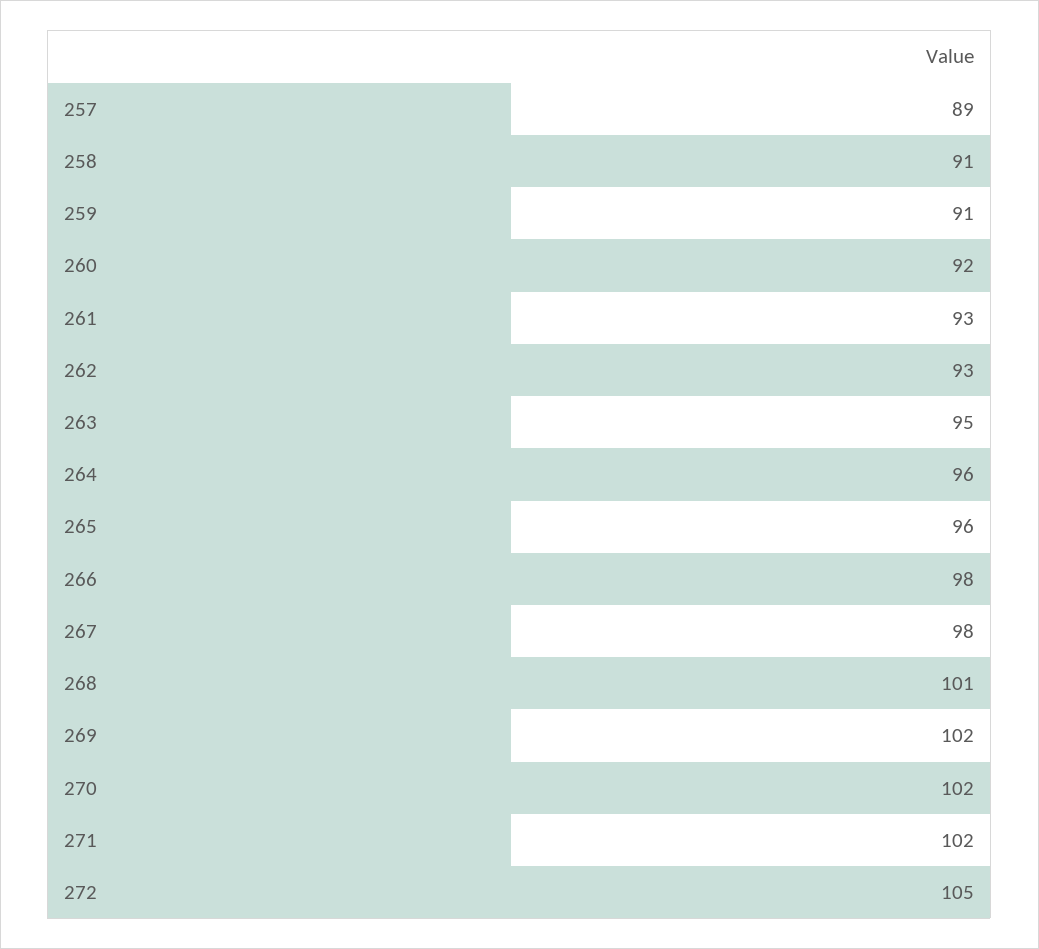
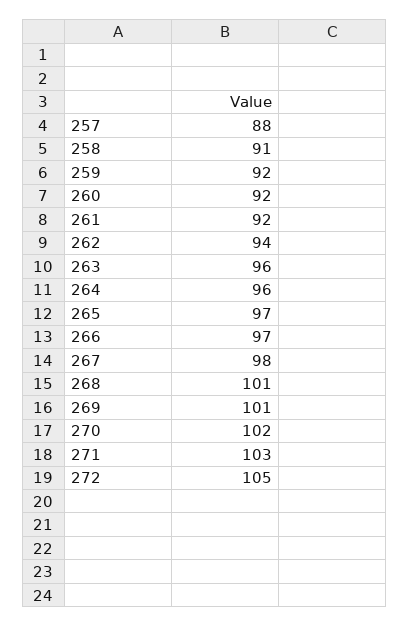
257: 89 -> 88
259: 91 -> 92
261: 93 -> 92
262: 93 -> 94
263: 95 -> 96
265: 96 -> 97
266: 98 -> 97
269: 102 -> 101
271: 102 -> 103

